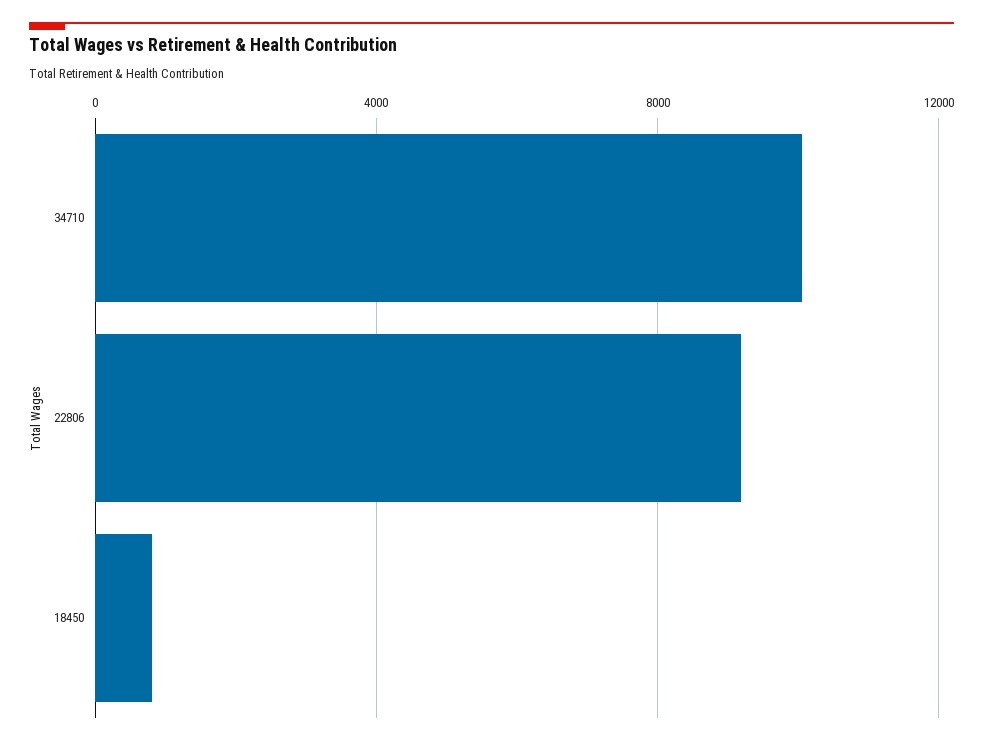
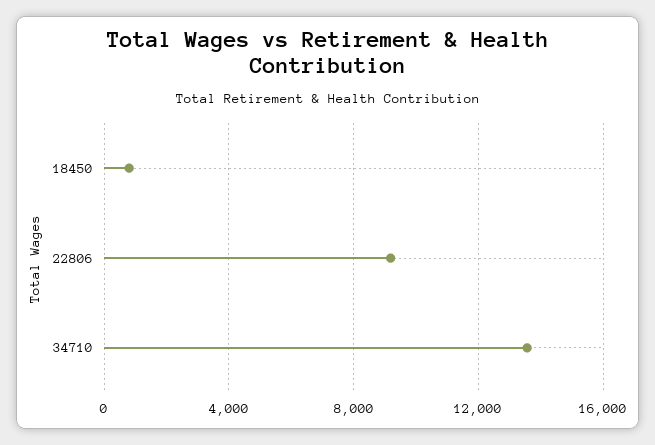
34710: 10000 -> 13500

